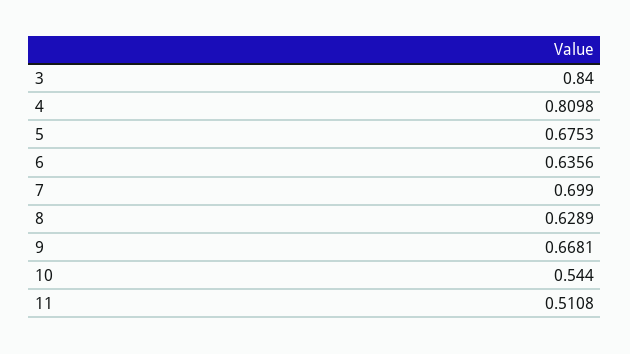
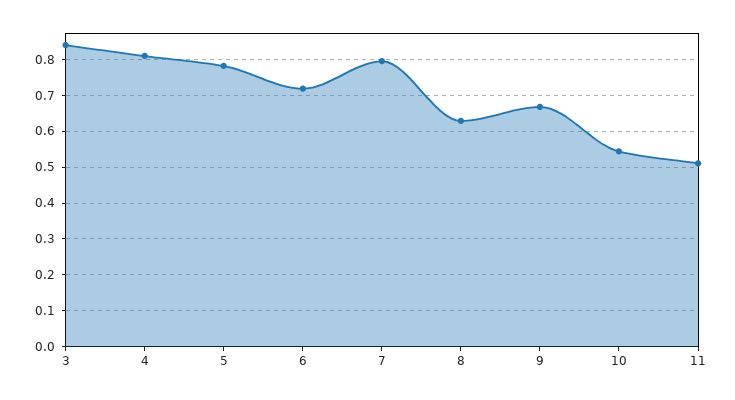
5: 0.6753 -> 0.78
6: 0.6356 -> 0.72
7: 0.699 -> 0.8

